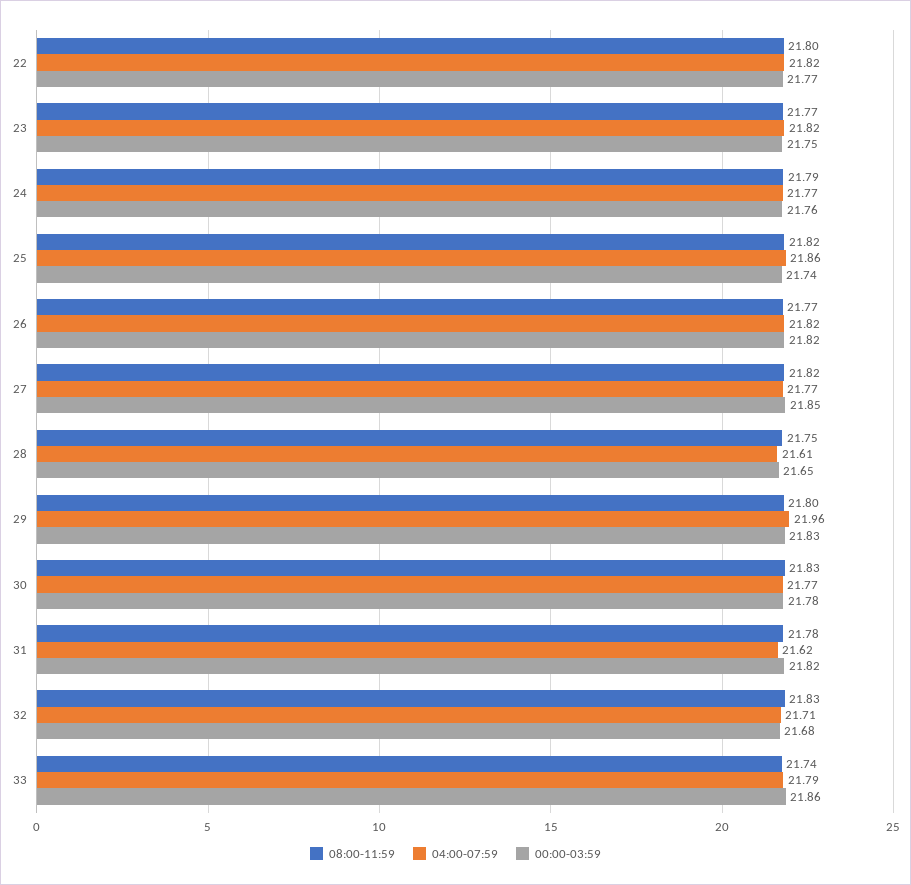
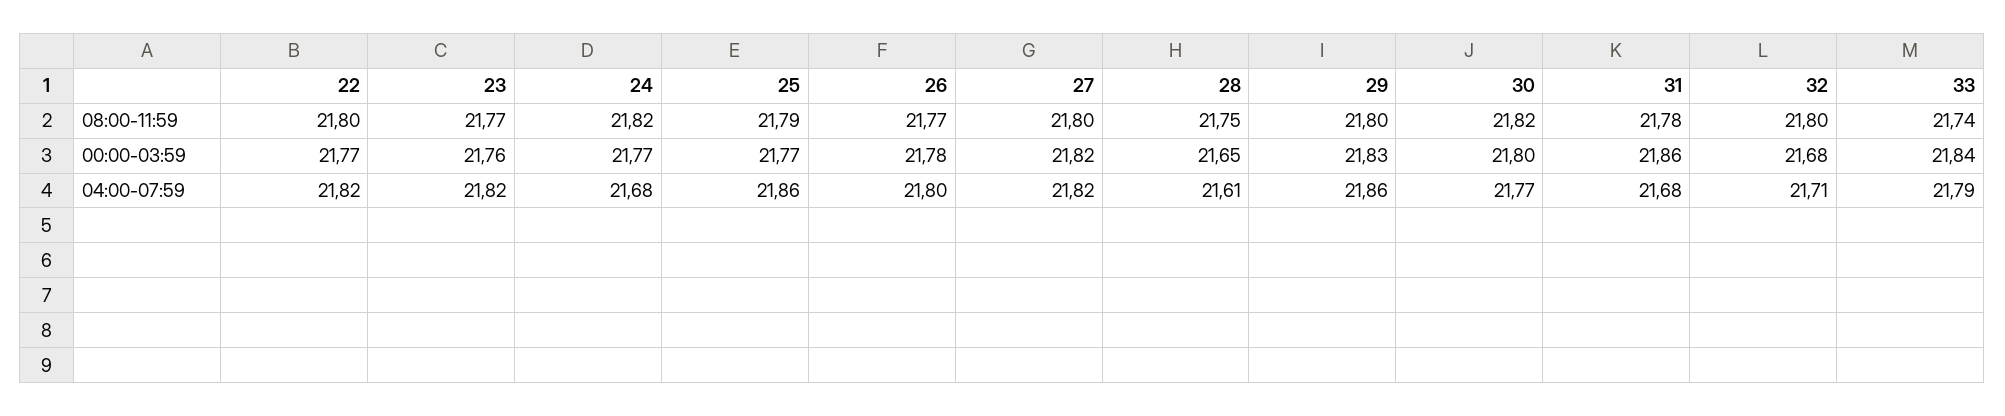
00:00-03:59, 23: 21.75 -> 21.76
08:00-11:59, 24: 21.79 -> 21.82
04:00-07:59, 24: 21.77 -> 21.68
00:00-03:59, 24: 21.76 -> 21.77
08:00-11:59, 25: 21.82 -> 21.79
00:00-03:59, 25: 21.74 -> 21.77
04:00-07:59, 26: 21.82 -> 21.8
00:00-03:59, 26: 21.82 -> 21.78
08:00-11:59, 27: 21.82 -> 21.8
04:00-07:59, 27: 21.77 -> 21.82
00:00-03:59, 27: 21.85 -> 21.82
04:00-07:59, 29: 21.96 -> 21.86
08:00-11:59, 30: 21.83 -> 21.82
00:00-03:59, 30: 21.78 -> 21.8
04:00-07:59, 31: 21.62 -> 21.68
00:00-03:59, 31: 21.82 -> 21.86
08:00-11:59, 32: 21.83 -> 21.8
00:00-03:59, 33: 21.86 -> 21.84

